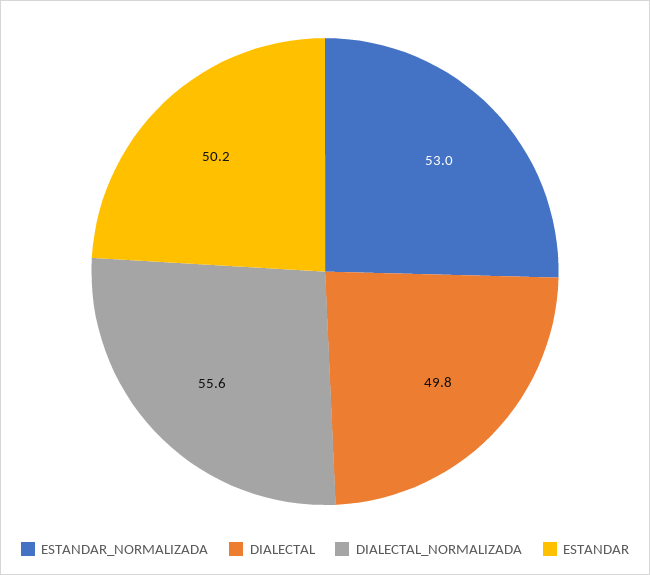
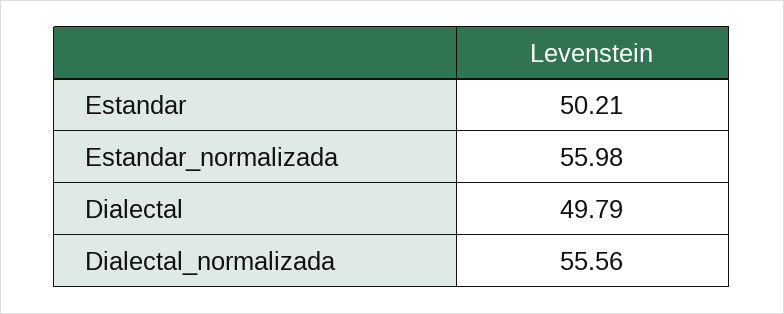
ESTANDAR_NORMALIZADA: 53 -> 55.98

